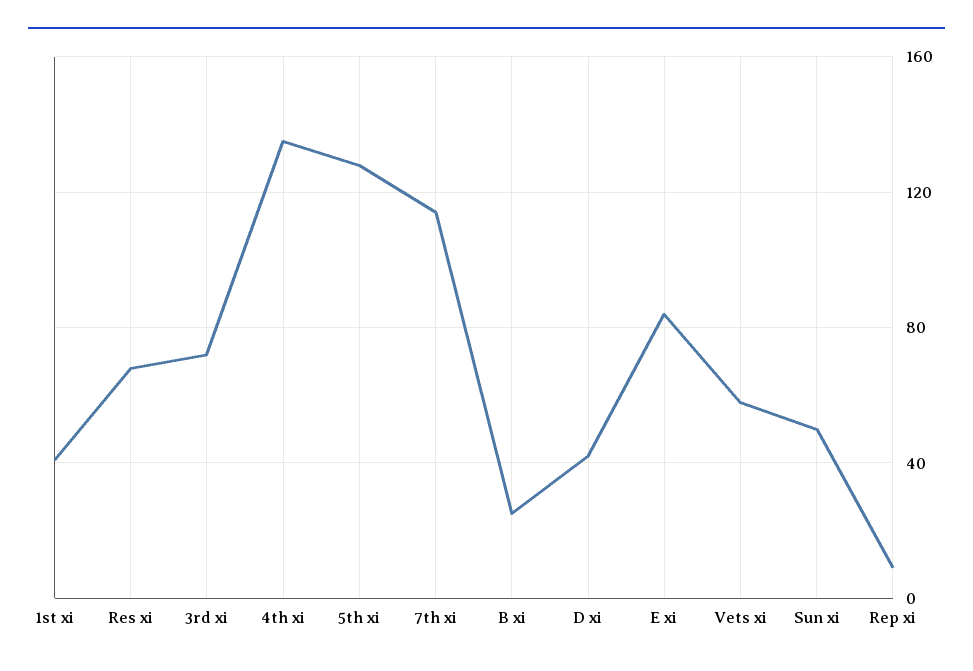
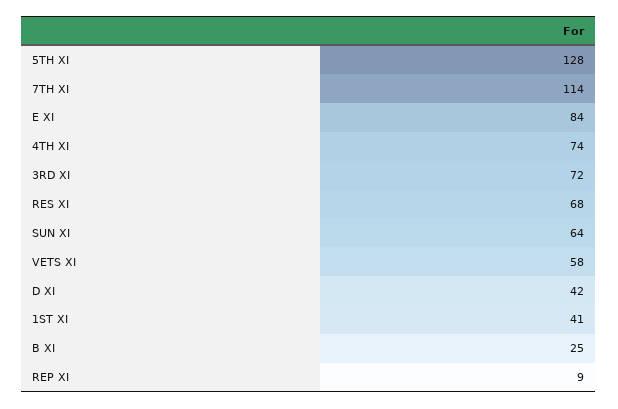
4th xi: 135 -> 74
Sun xi: 50 -> 64

